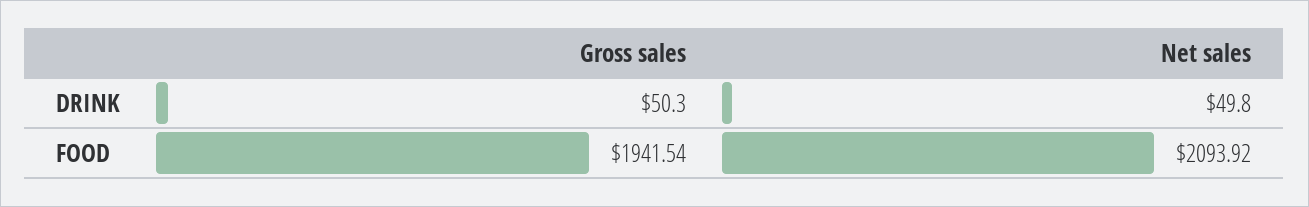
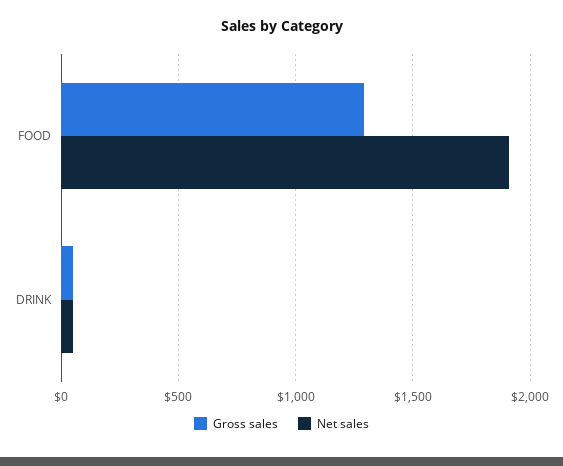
Gross sales, FOOD: 1941.54 -> 1300
Net sales, FOOD: 2093.92 -> 1900

